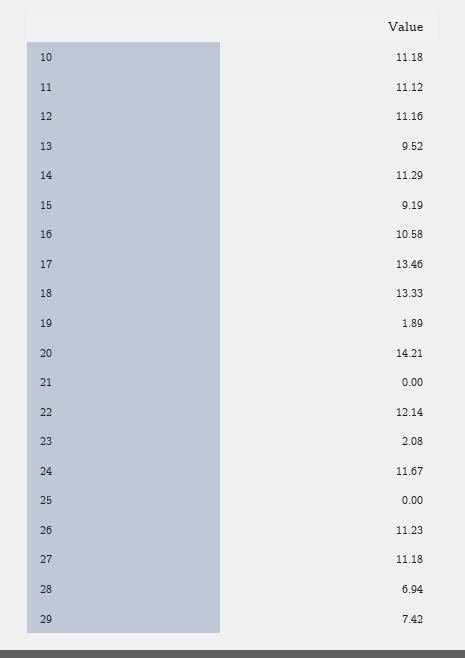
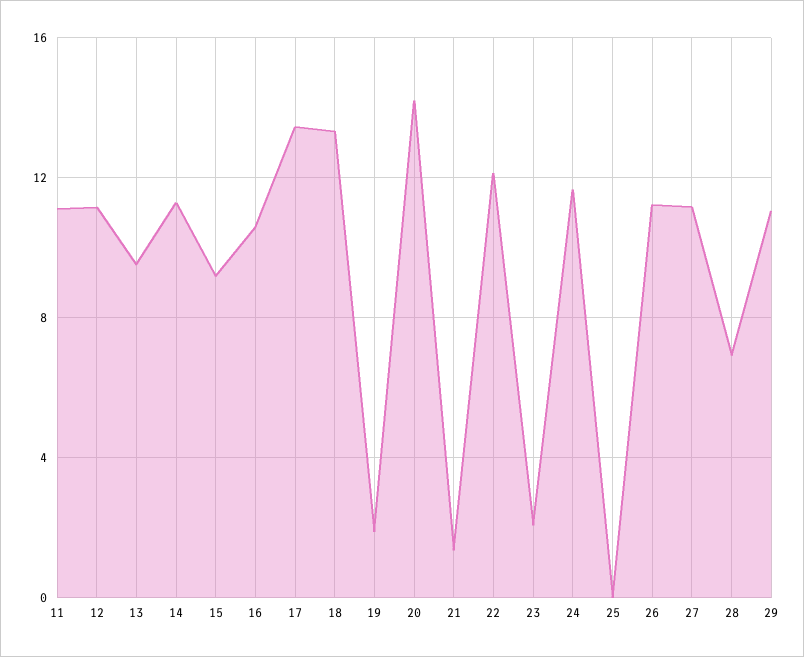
10: 11.18 -> none
21: 0 -> 1.5
29: 7.42 -> 11

